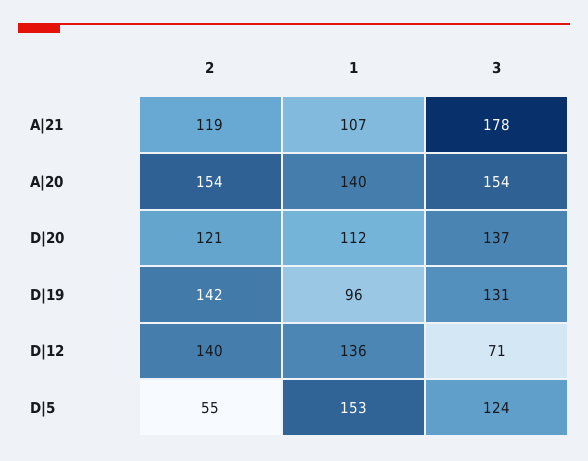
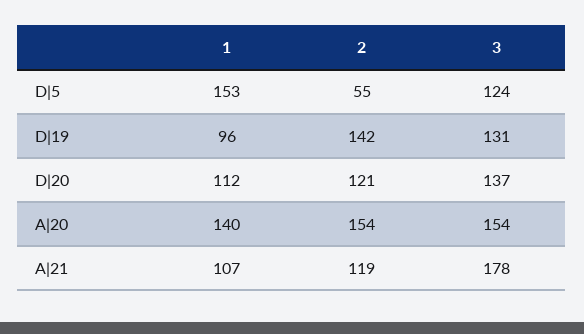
2, D|12: 140 -> none
1, D|12: 136 -> none
3, D|12: 71 -> none

